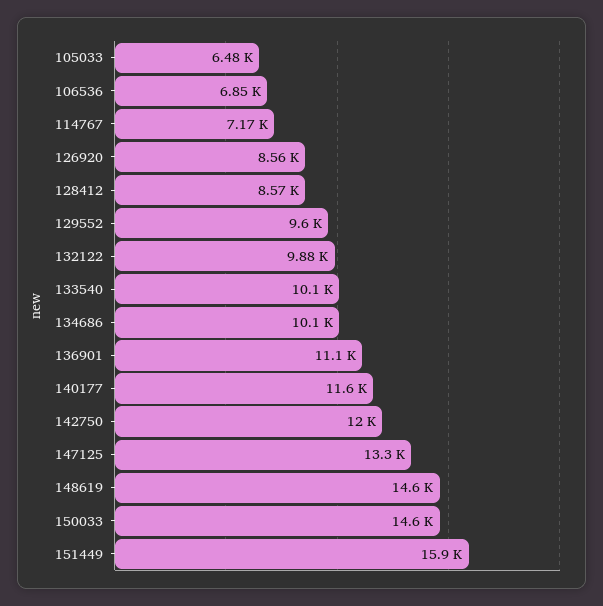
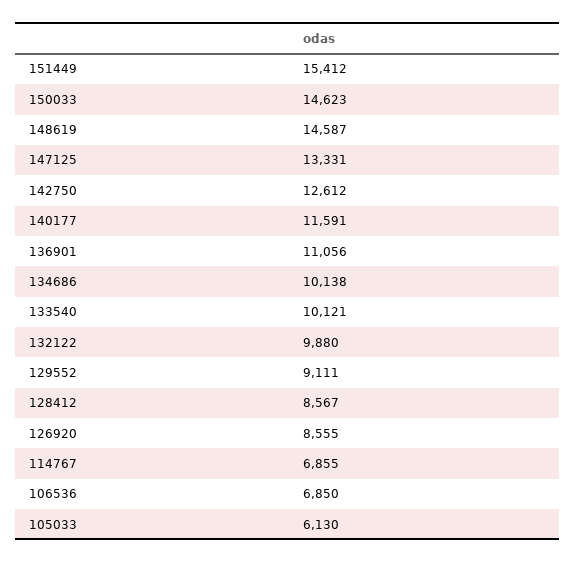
105033: 6480 -> 6130
114767: 7170 -> 6855
129552: 9600 -> 9111
142750: 12000 -> 12612
151449: 15900 -> 15412

